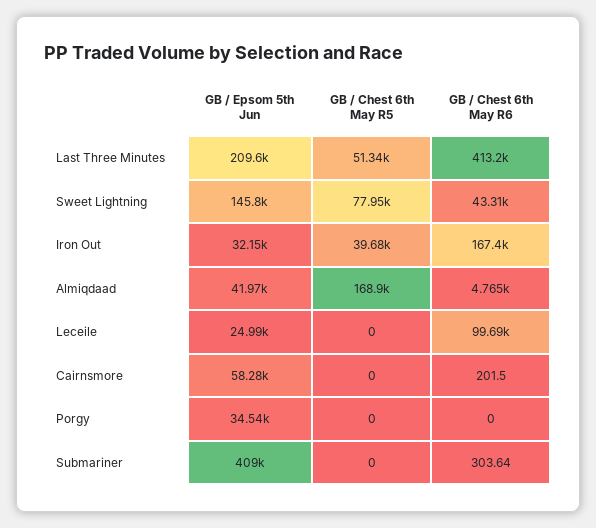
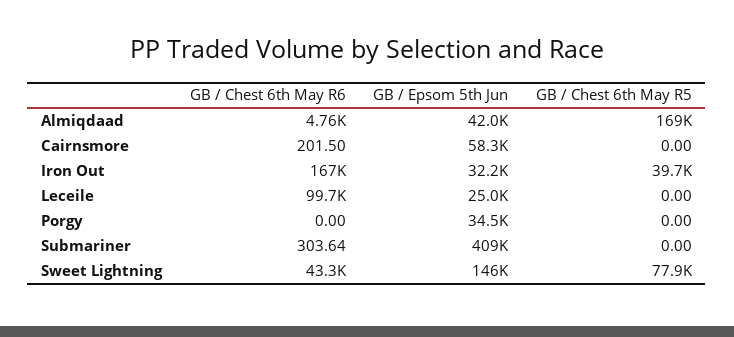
GB / Epsom 5th Jun, Last Three Minutes: 209600 -> none
GB / Chest 6th May R5, Last Three Minutes: 51340 -> none
GB / Chest 6th May R6, Last Three Minutes: 413200 -> none

